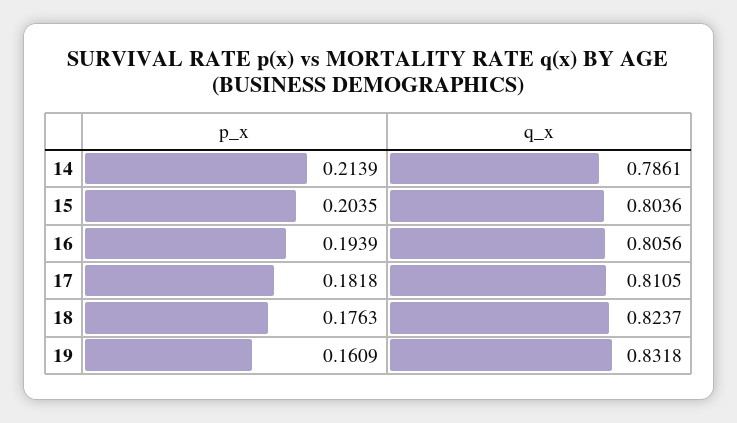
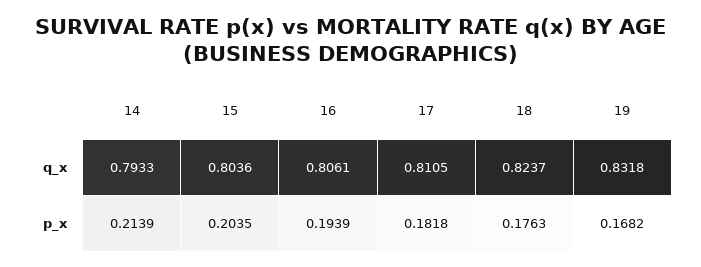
q_x, 14: 0.7861 -> 0.7933
q_x, 16: 0.8056 -> 0.8061
p_x, 19: 0.1609 -> 0.1682

